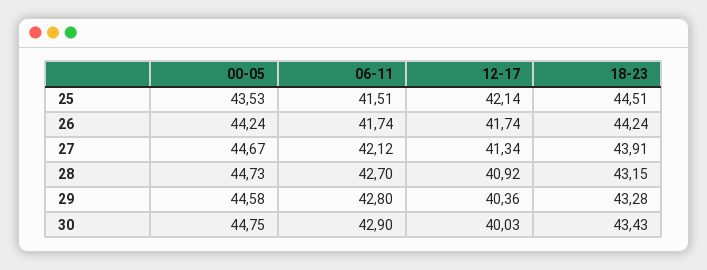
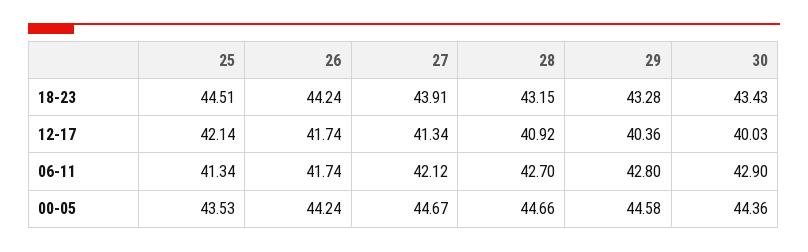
06-11, 25: 41.51 -> 41.34
00-05, 28: 44.73 -> 44.66
00-05, 30: 44.75 -> 44.36

